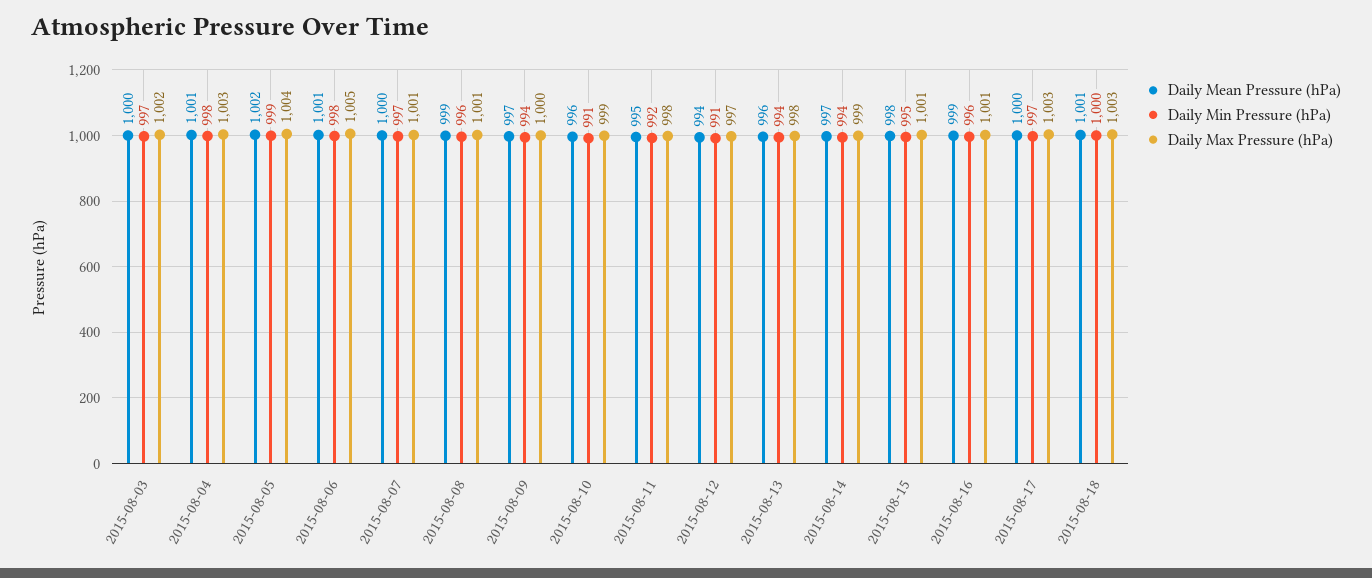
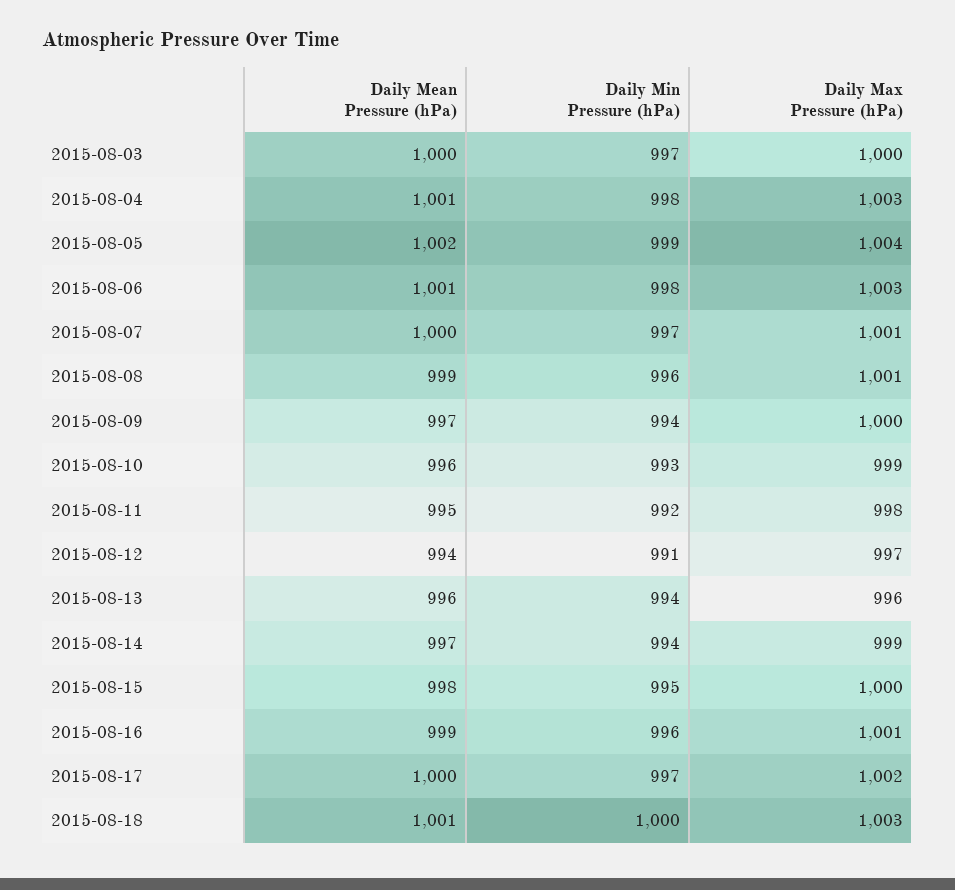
Daily Max Pressure (hPa), 2015-08-03: 1002 -> 1000
Daily Max Pressure (hPa), 2015-08-06: 1005 -> 1003
Daily Min Pressure (hPa), 2015-08-10: 991 -> 993
Daily Max Pressure (hPa), 2015-08-13: 998 -> 996
Daily Max Pressure (hPa), 2015-08-15: 1001 -> 1000
Daily Max Pressure (hPa), 2015-08-17: 1003 -> 1002

